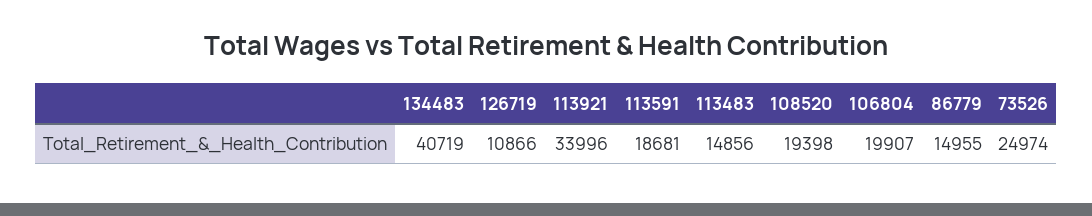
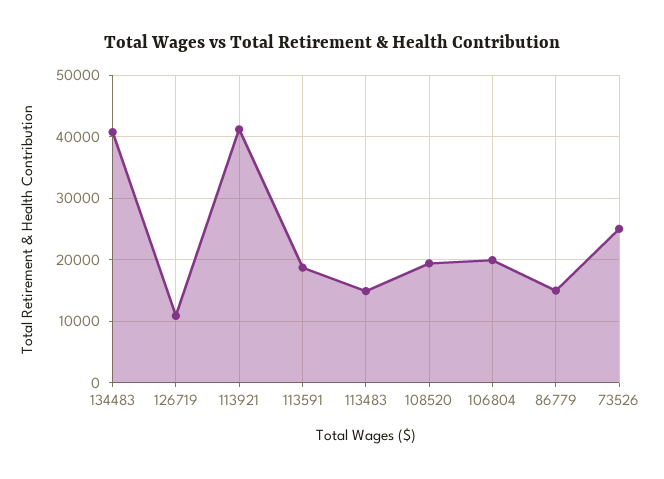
113921: 33996 -> 41000

